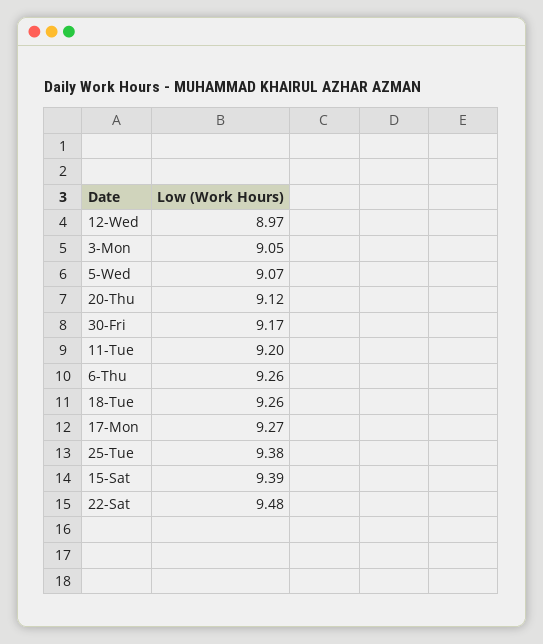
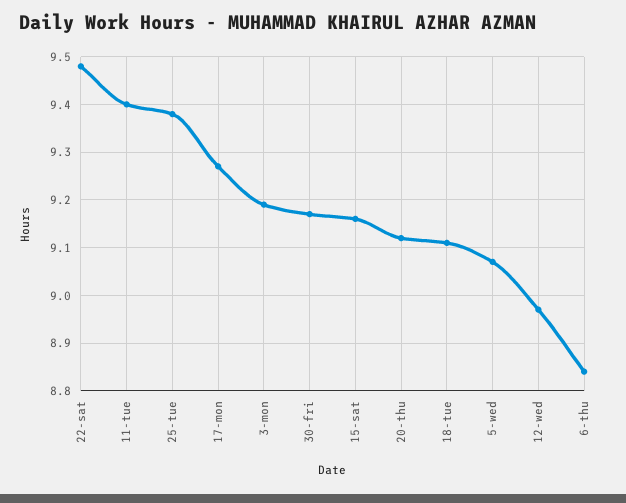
3-Mon: 9.05 -> 9.2
11-Tue: 9.2 -> 9.4
6-Thu: 9.26 -> 8.85
18-Tue: 9.26 -> 9.1
15-Sat: 9.39 -> 9.15

